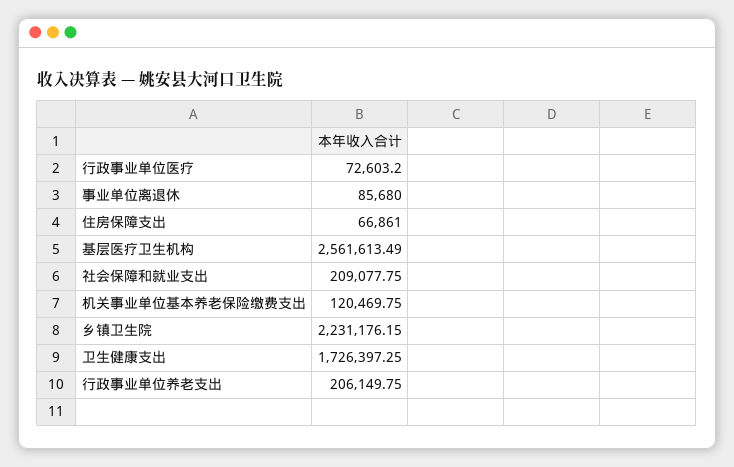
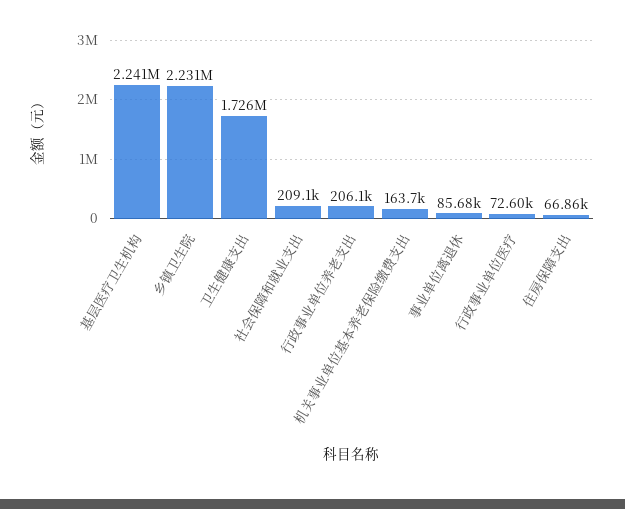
基层医疗卫生机构: 2561613.49 -> 2241000
机关事业单位基本养老保险缴费支出: 120469.75 -> 163700

